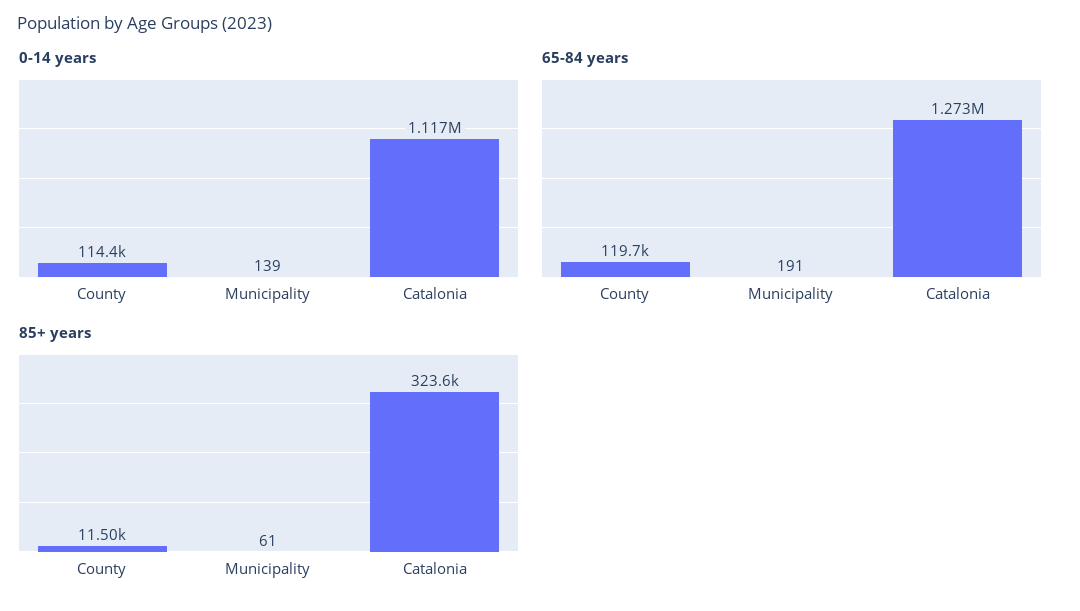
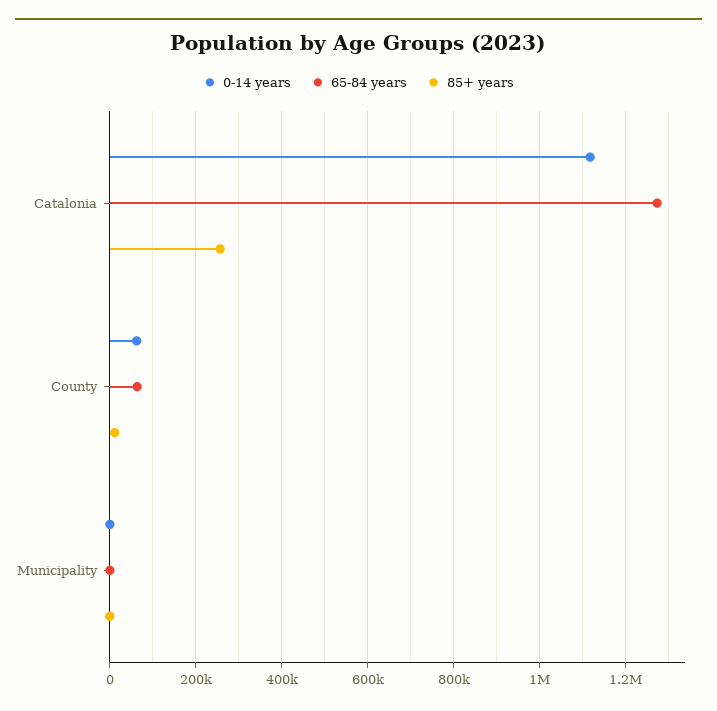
0-14 years, County: 114400 -> 60000
65-84 years, County: 119700 -> 60000
85+ years, Catalonia: 323600 -> 260000

